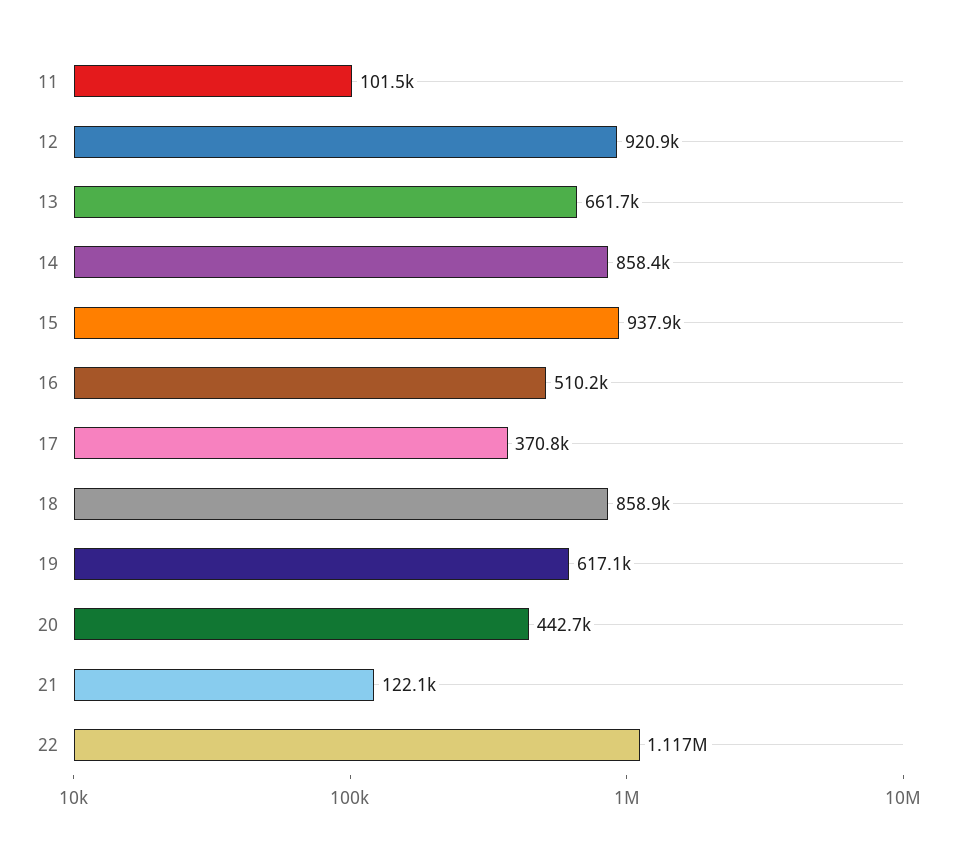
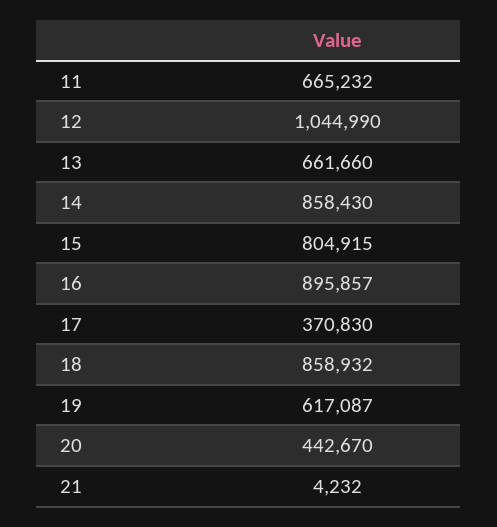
11: 101500 -> 665232
12: 920900 -> 1044990
15: 937900 -> 804915
16: 510200 -> 895857
21: 122100 -> 4232
22: 1117000 -> none

